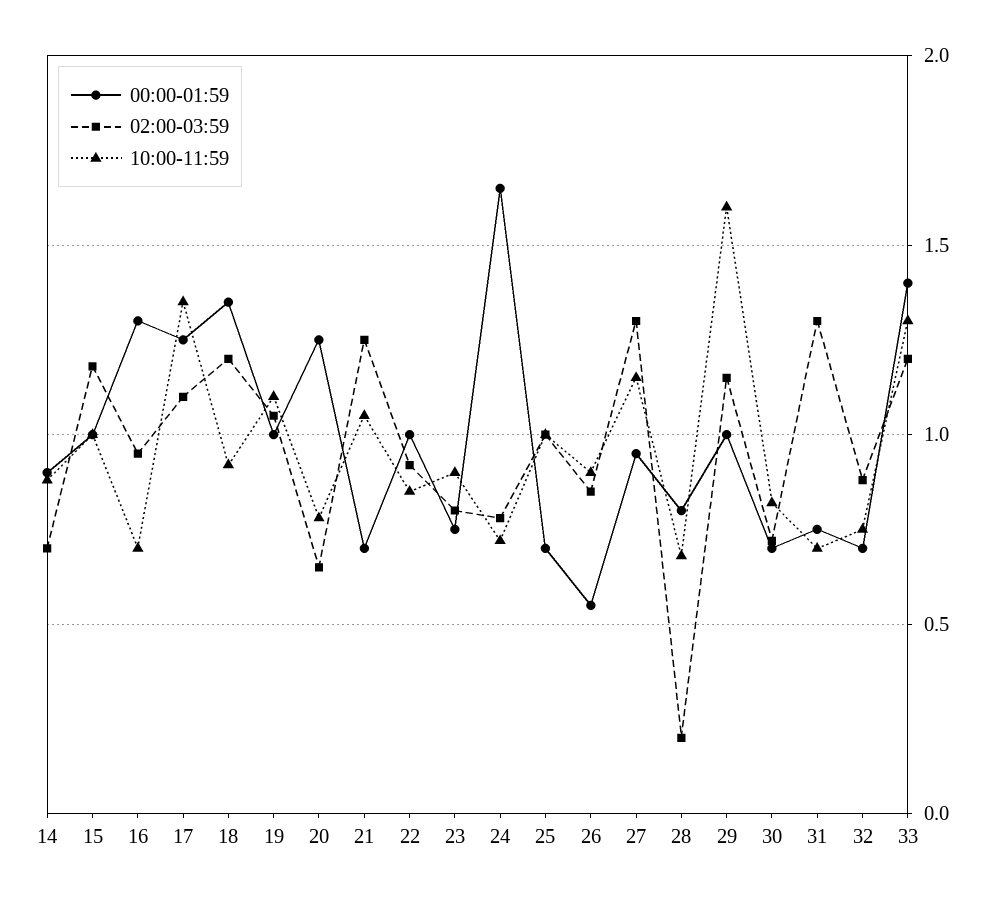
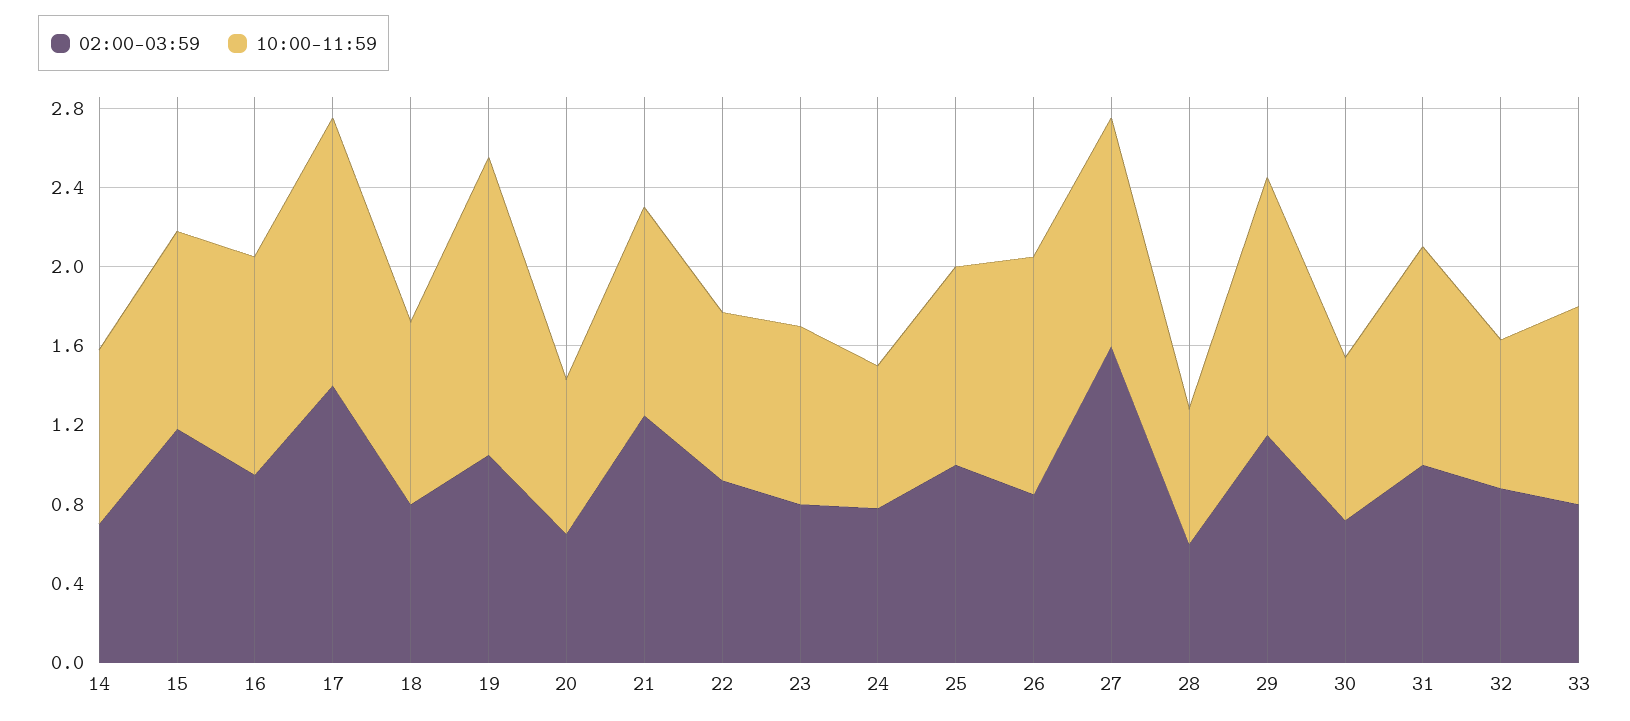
00:00-01:59, 14: 0.9 -> none
00:00-01:59, 15: 1 -> none
00:00-01:59, 16: 1.3 -> none
10:00-11:59, 16: 0.7 -> 1.1
00:00-01:59, 17: 1.25 -> none
02:00-03:59, 17: 1.1 -> 1.4
00:00-01:59, 18: 1.35 -> none
02:00-03:59, 18: 1.2 -> 0.8
00:00-01:59, 19: 1 -> none
10:00-11:59, 19: 1.1 -> 1.5
00:00-01:59, 20: 1.25 -> none
00:00-01:59, 21: 0.7 -> none
00:00-01:59, 22: 1 -> none
00:00-01:59, 23: 0.75 -> none
00:00-01:59, 24: 1.65 -> none
00:00-01:59, 25: 0.7 -> none
00:00-01:59, 26: 0.55 -> none
10:00-11:59, 26: 0.9 -> 1.2
00:00-01:59, 27: 0.95 -> none
02:00-03:59, 27: 1.3 -> 1.6
00:00-01:59, 28: 0.8 -> none
02:00-03:59, 28: 0.2 -> 0.6
00:00-01:59, 29: 1 -> none
10:00-11:59, 29: 1.6 -> 1.3
00:00-01:59, 30: 0.7 -> none
00:00-01:59, 31: 0.75 -> none
02:00-03:59, 31: 1.3 -> 1
10:00-11:59, 31: 0.7 -> 1.1
00:00-01:59, 32: 0.7 -> none
00:00-01:59, 33: 1.4 -> none
02:00-03:59, 33: 1.2 -> 0.8
10:00-11:59, 33: 1.3 -> 1

